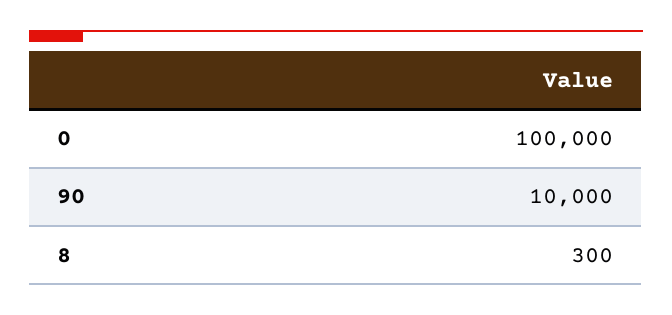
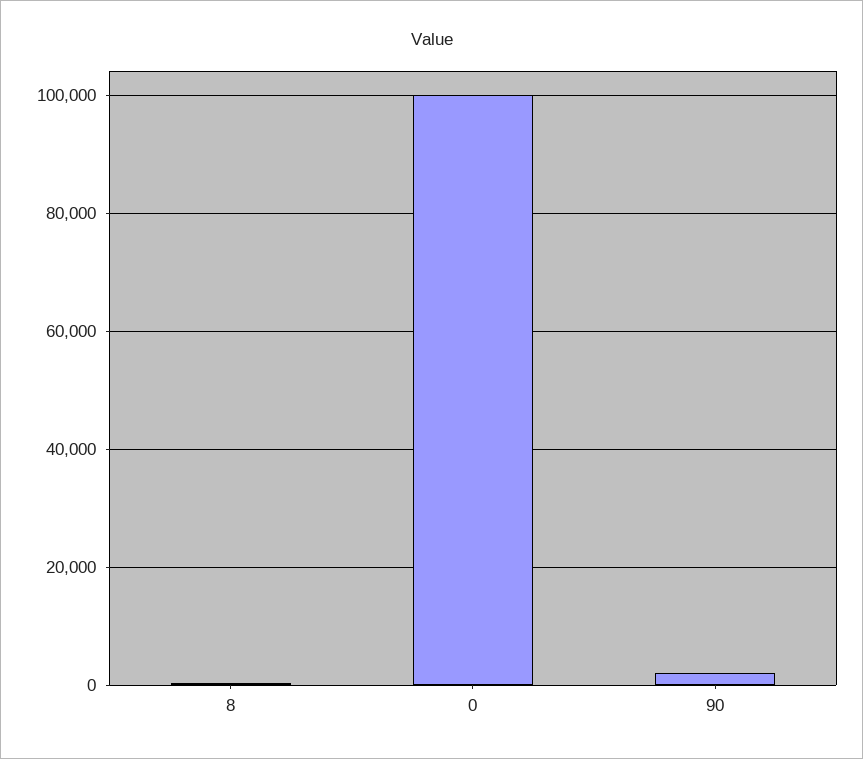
90: 10000 -> 2000

